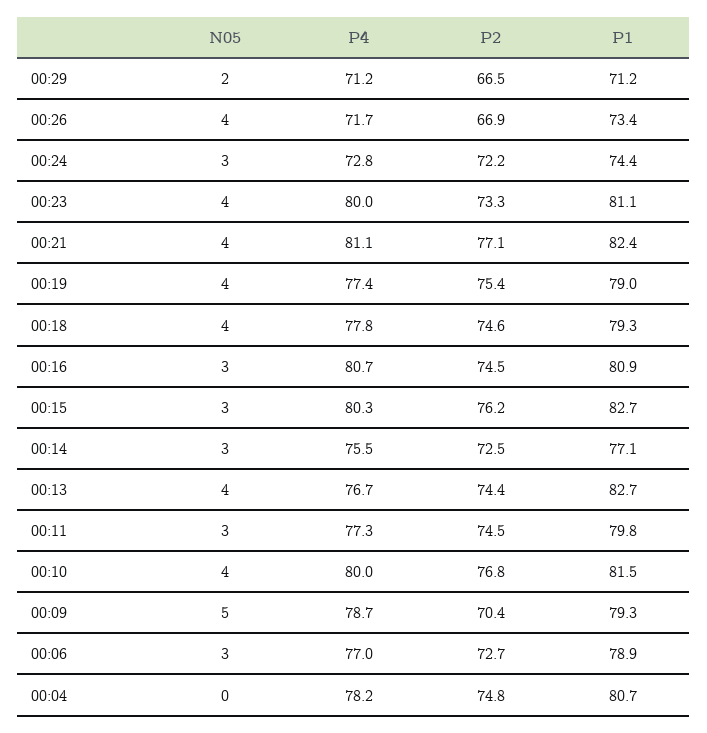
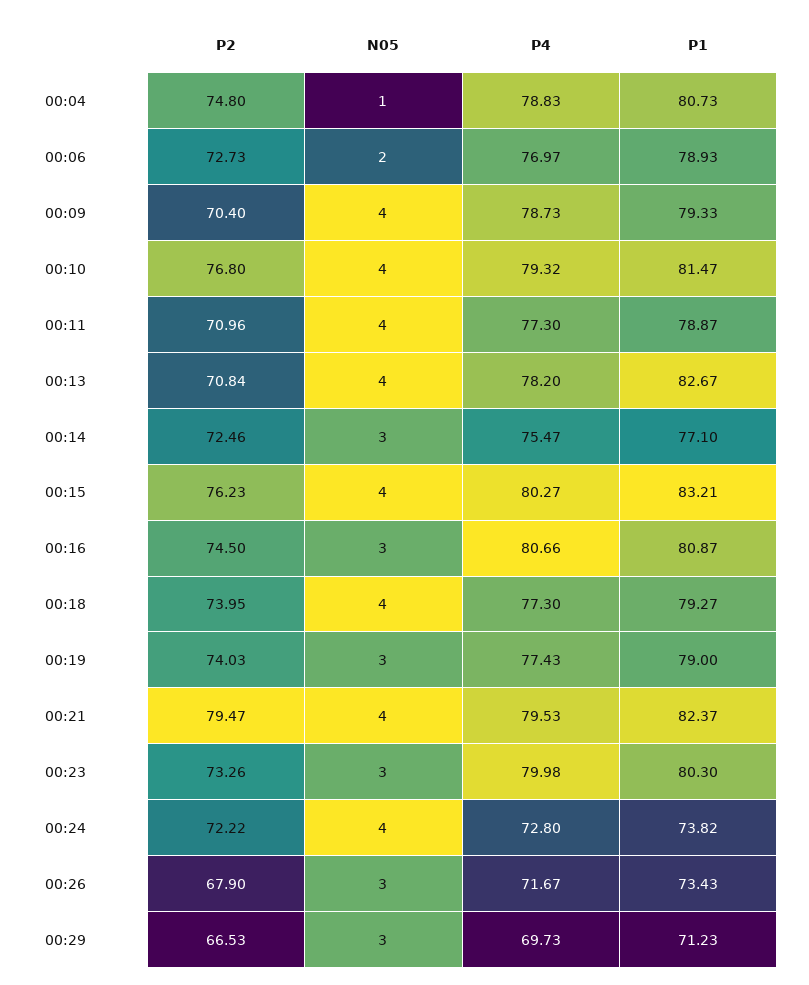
N05, 00:29: 2 -> 3
P4, 00:29: 71.2 -> 69.73
N05, 00:26: 4 -> 3
P2, 00:26: 66.9 -> 67.9
N05, 00:24: 3 -> 4
P1, 00:24: 74.4 -> 73.82
N05, 00:23: 4 -> 3
P1, 00:23: 81.1 -> 80.3
P4, 00:21: 81.1 -> 79.53
P2, 00:21: 77.1 -> 79.47
N05, 00:19: 4 -> 3
P2, 00:19: 75.4 -> 74.03
P4, 00:18: 77.8 -> 77.3
P2, 00:18: 74.6 -> 73.95
N05, 00:15: 3 -> 4
P1, 00:15: 82.7 -> 83.21
P4, 00:13: 76.7 -> 78.2
P2, 00:13: 74.4 -> 70.84
N05, 00:11: 3 -> 4
P2, 00:11: 74.5 -> 70.96
P1, 00:11: 79.8 -> 78.87
P4, 00:10: 80 -> 79.32
N05, 00:09: 5 -> 4
N05, 00:06: 3 -> 2
N05, 00:04: 0 -> 1
P4, 00:04: 78.2 -> 78.83

